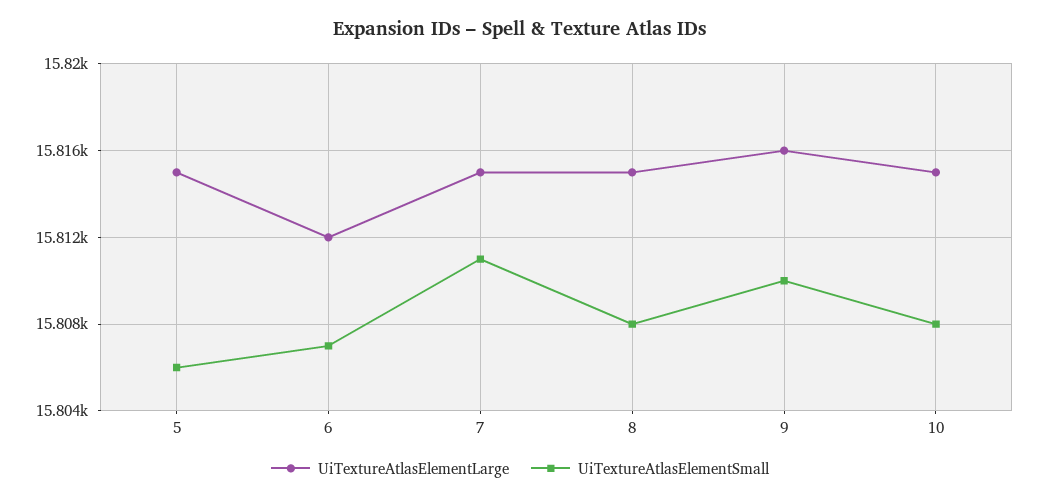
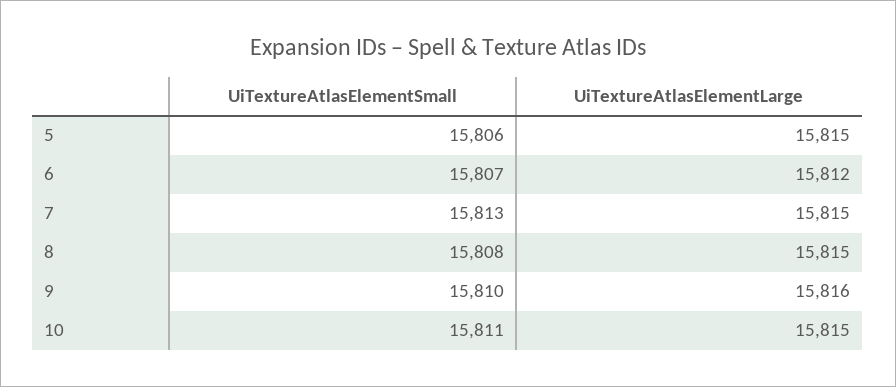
UiTextureAtlasElementSmall, 7: 15811 -> 15813
UiTextureAtlasElementSmall, 10: 15808 -> 15811

